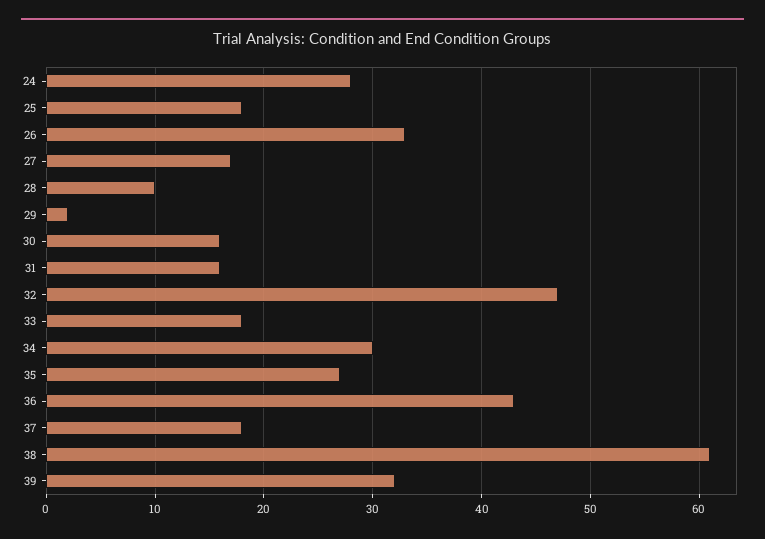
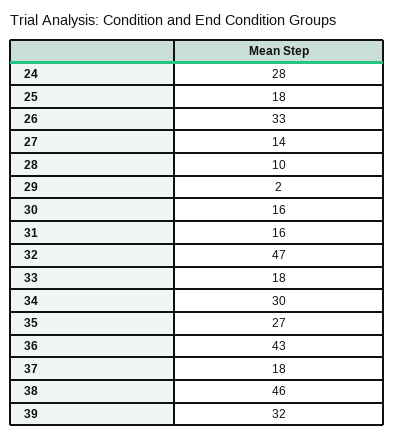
27: 17 -> 14
38: 61 -> 46

